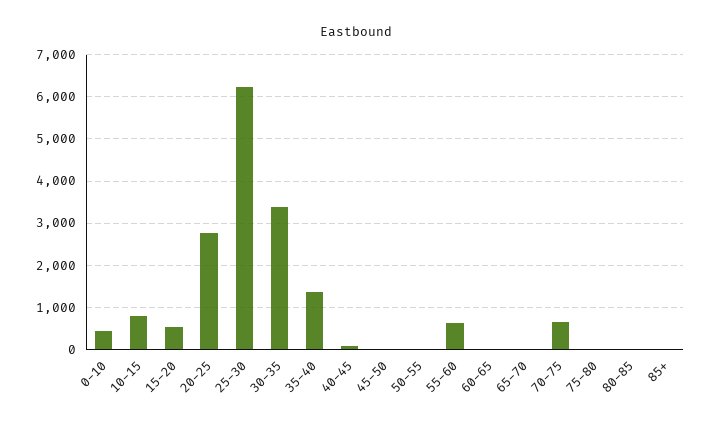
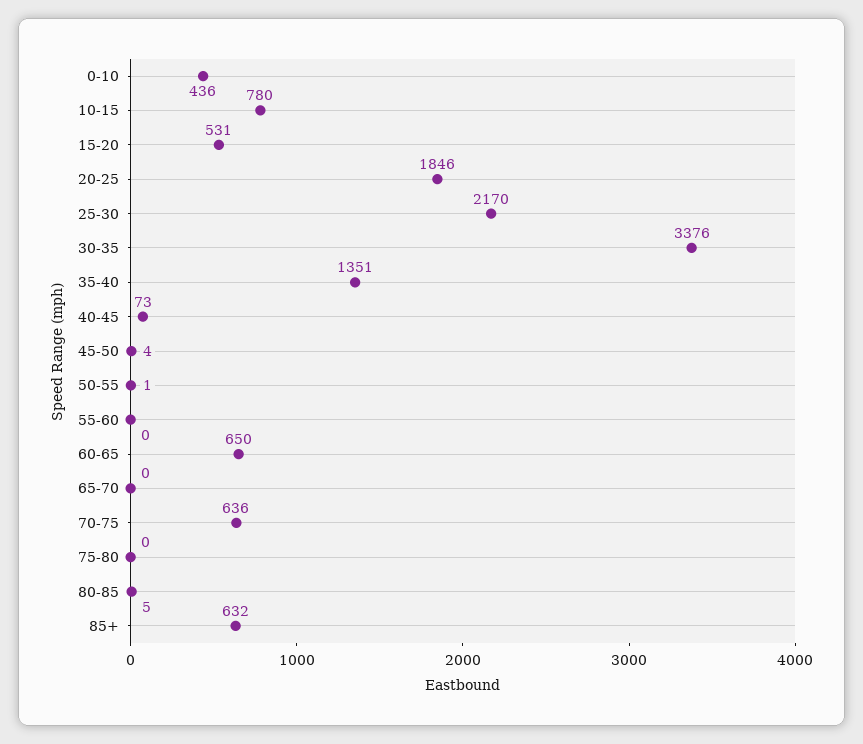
20-25: 2800 -> 1846
25-30: 6200 -> 2170
55-60: 600 -> 0
60-65: 0 -> 650
85+: 0 -> 632

